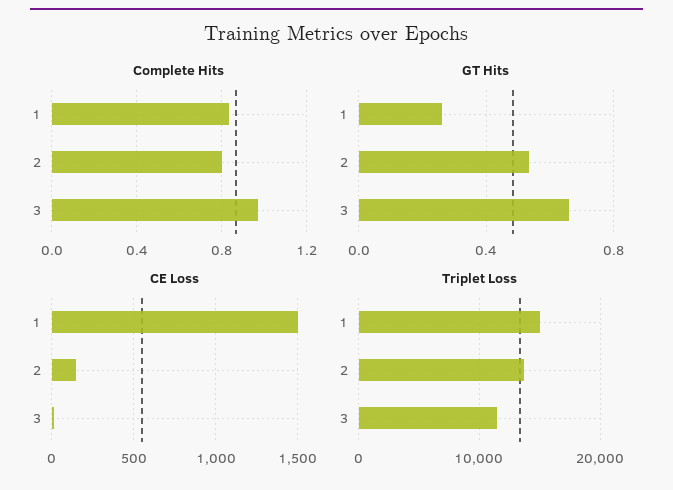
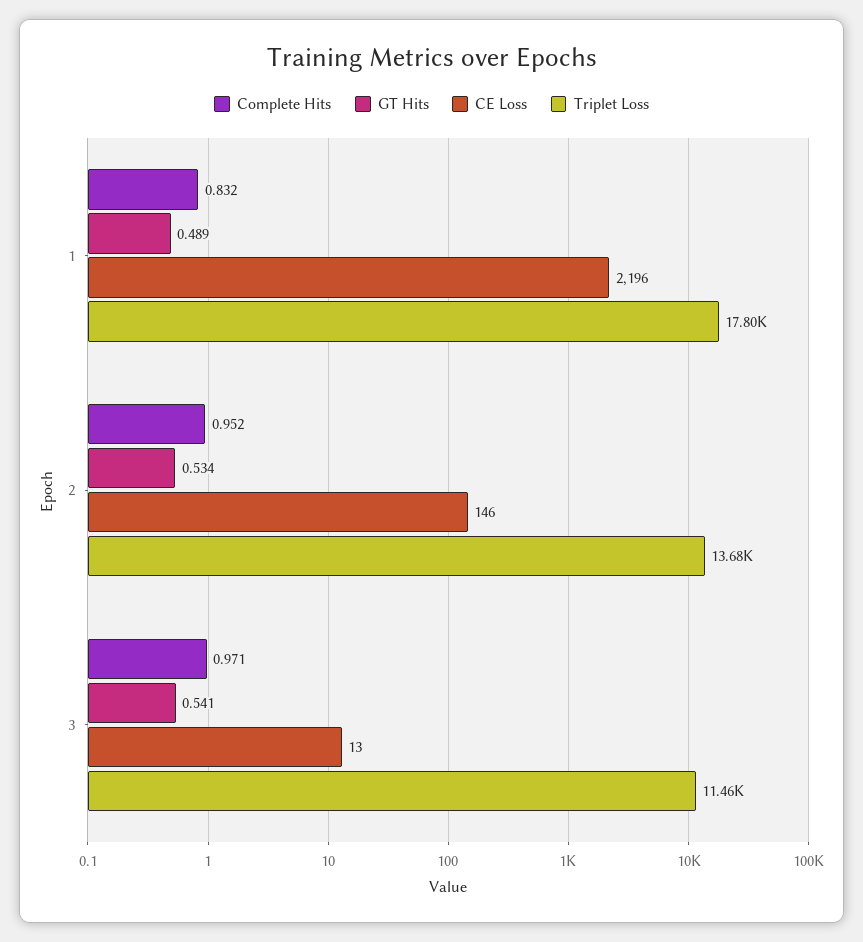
Complete Hits, 2: 0.8 -> 0.952
GT Hits, 1: 0.25 -> 0.489
GT Hits, 3: 0.65 -> 0.541
CE Loss, 1: 1500 -> 2196
Triplet Loss, 1: 15000 -> 17800

